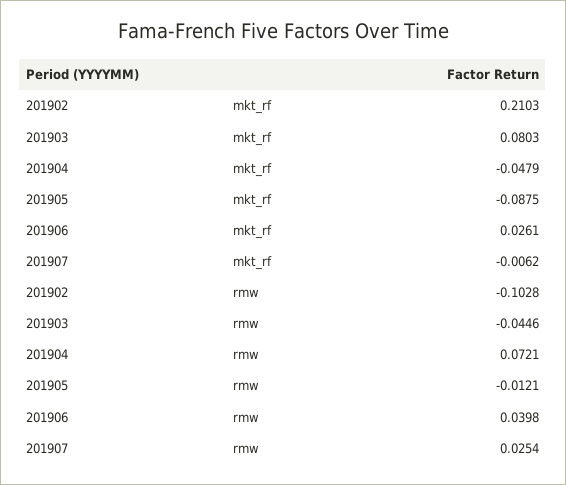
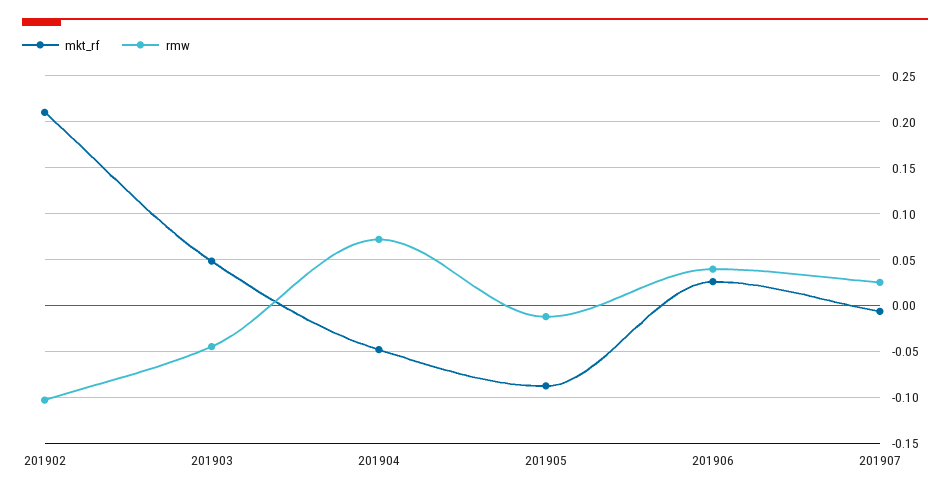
mkt_rf, 201903: 0.0803 -> 0.05

